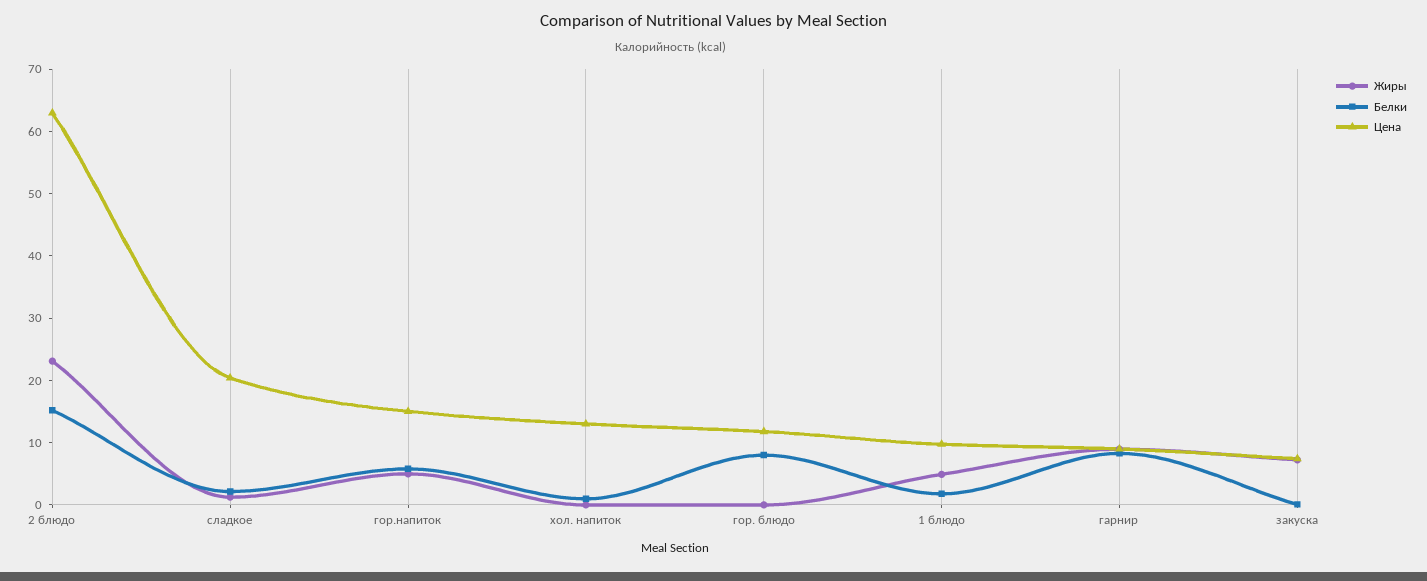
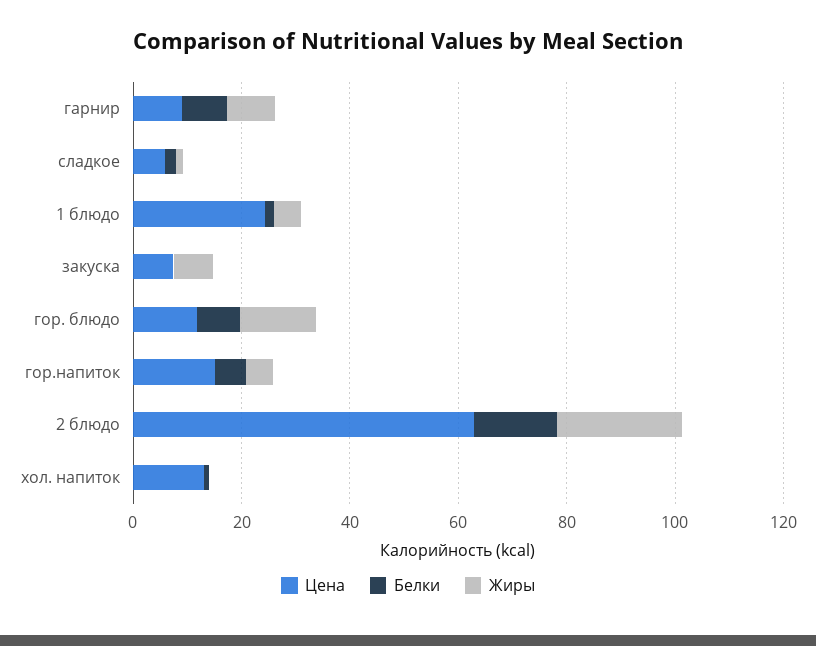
Цена, сладкое: 20 -> 5
Жиры, гор. блюдо: 0 -> 15
Цена, 1 блюдо: 10 -> 25

